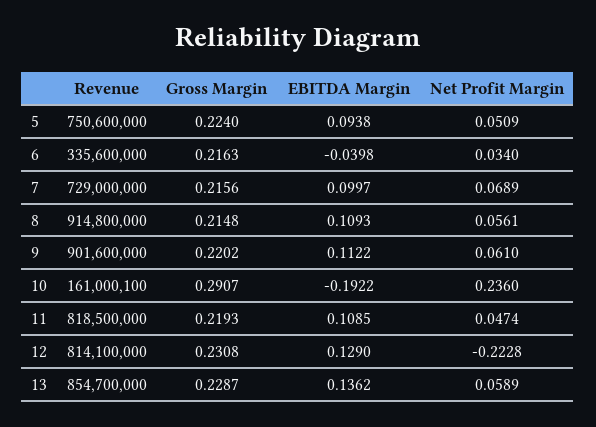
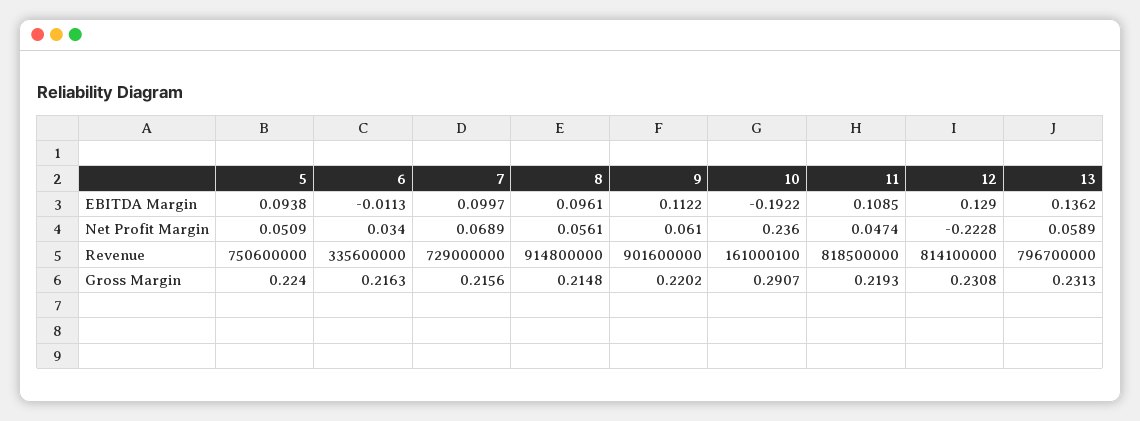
EBITDA Margin, 6: -0.0398 -> -0.0113
EBITDA Margin, 8: 0.1093 -> 0.0961
Revenue, 13: 854700000 -> 796700000
Gross Margin, 13: 0.2287 -> 0.2313

